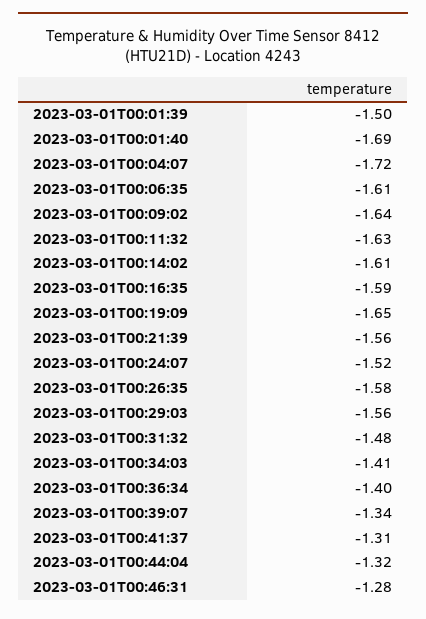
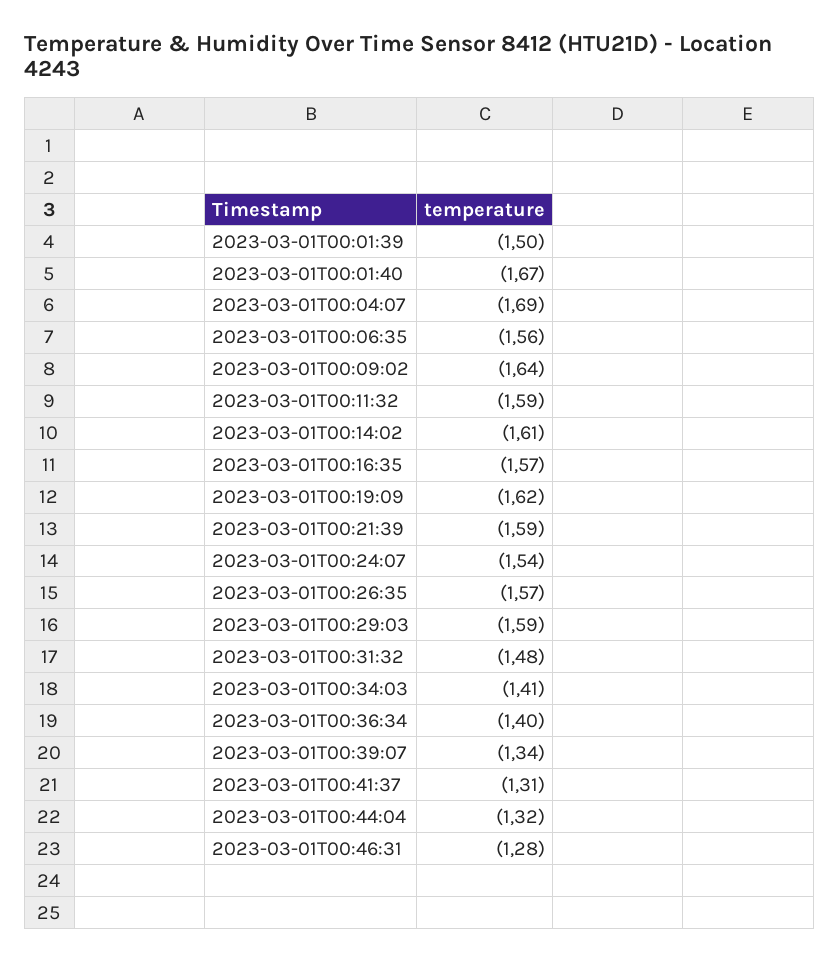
2023-03-01T00:01:40: -1.69 -> -1.67
2023-03-01T00:04:07: -1.72 -> -1.69
2023-03-01T00:06:35: -1.61 -> -1.56
2023-03-01T00:11:32: -1.63 -> -1.59
2023-03-01T00:16:35: -1.59 -> -1.57
2023-03-01T00:19:09: -1.65 -> -1.62
2023-03-01T00:21:39: -1.56 -> -1.59
2023-03-01T00:24:07: -1.52 -> -1.54
2023-03-01T00:26:35: -1.58 -> -1.57
2023-03-01T00:29:03: -1.56 -> -1.59

